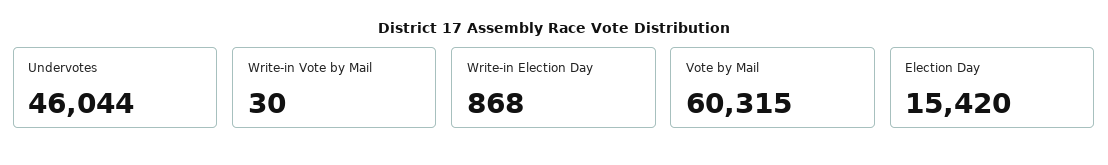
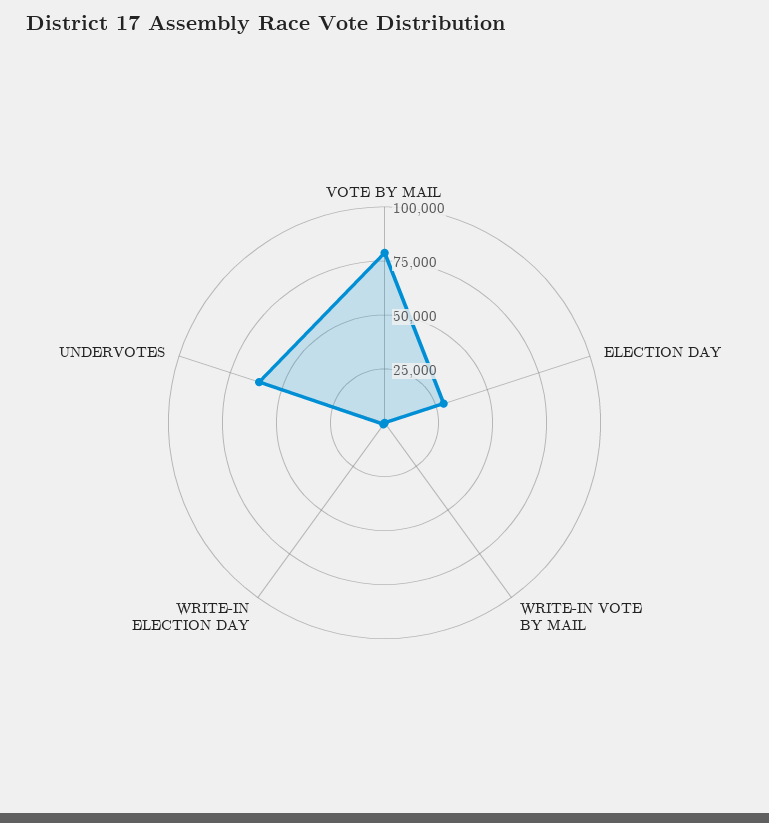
Undervotes: 46044 -> 60000
Vote by Mail: 60315 -> 80000
Election Day: 15420 -> 30000

